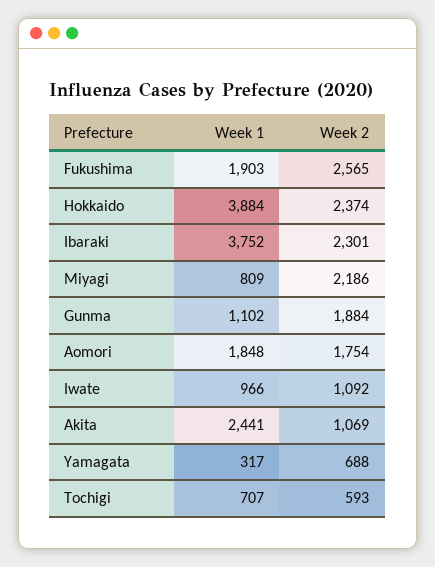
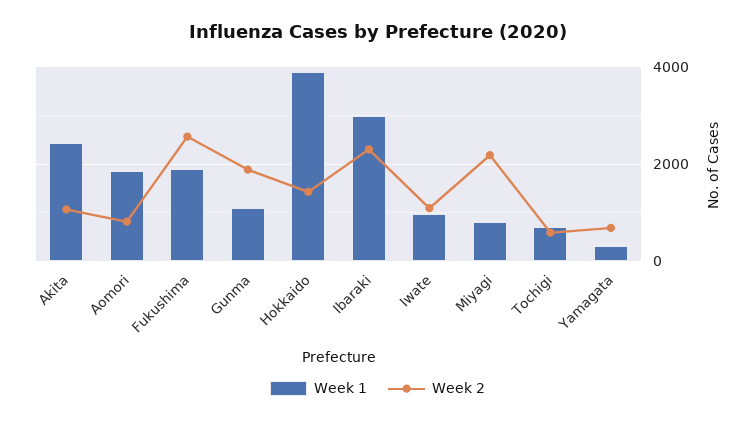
Week 2, Hokkaido: 2374 -> 1400
Week 1, Ibaraki: 3752 -> 3000
Week 2, Aomori: 1754 -> 800

